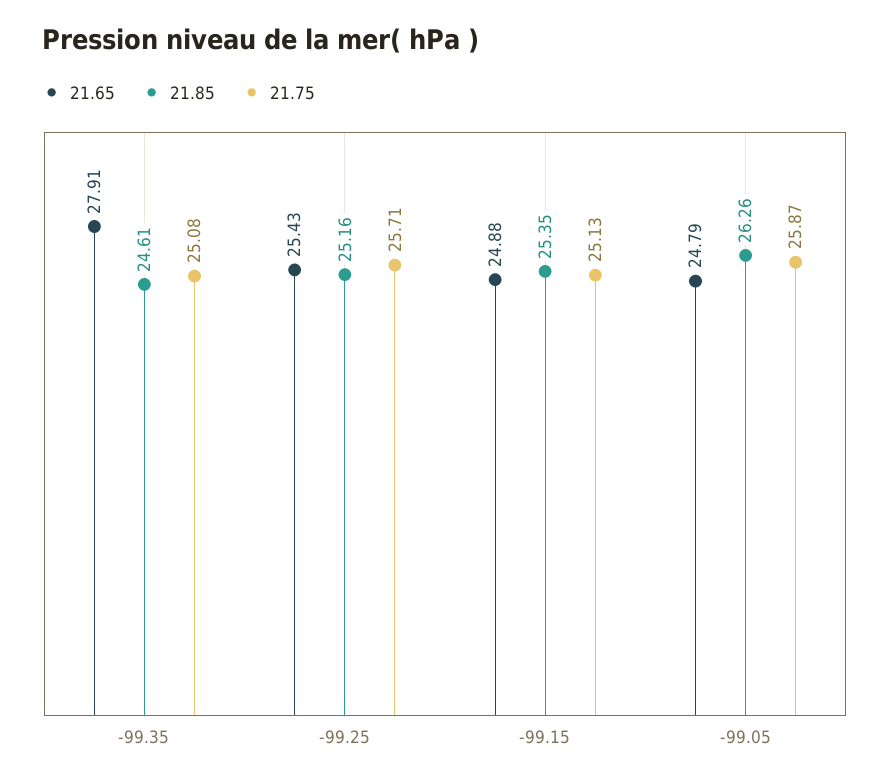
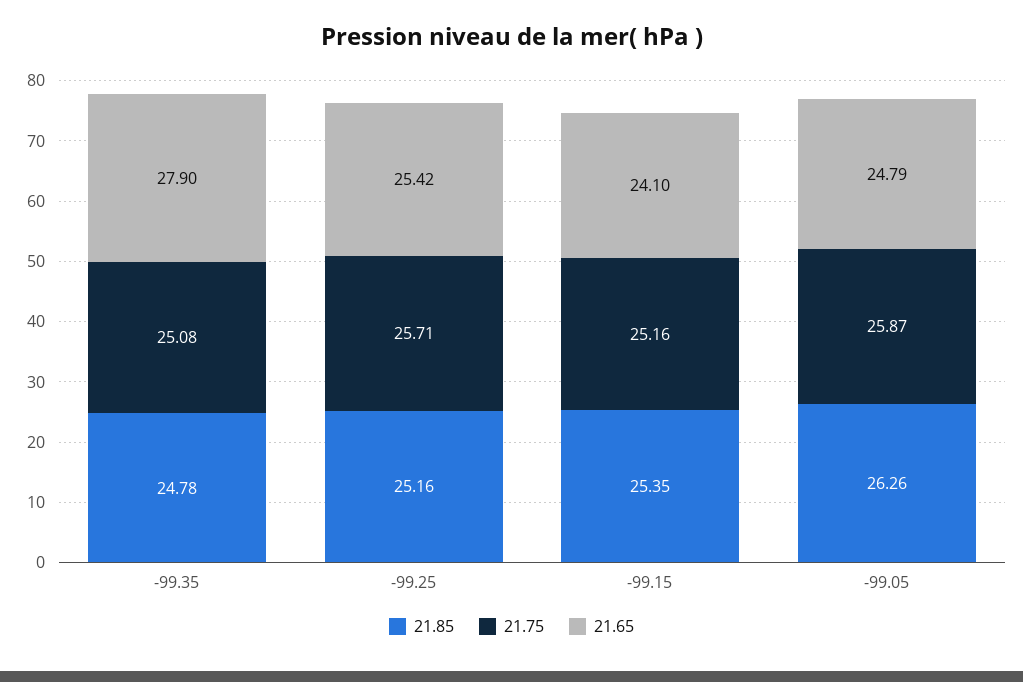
21.65, -99.35: 27.91 -> 27.9
21.85, -99.35: 24.61 -> 24.78
21.65, -99.25: 25.43 -> 25.42
21.65, -99.15: 24.88 -> 24.1
21.75, -99.15: 25.13 -> 25.16

